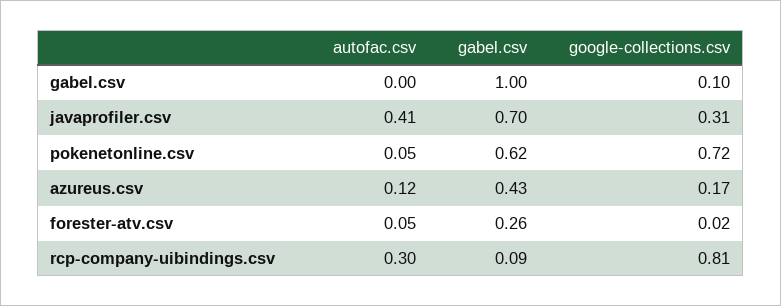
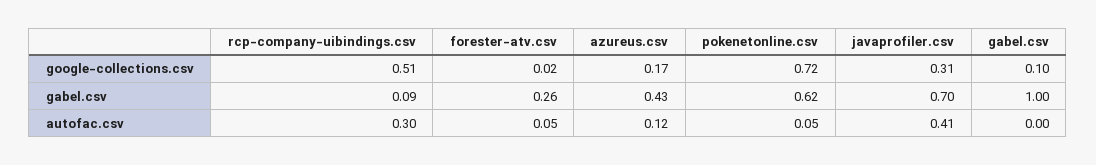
google-collections.csv, rcp-company-uibindings.csv: 0.81 -> 0.51

